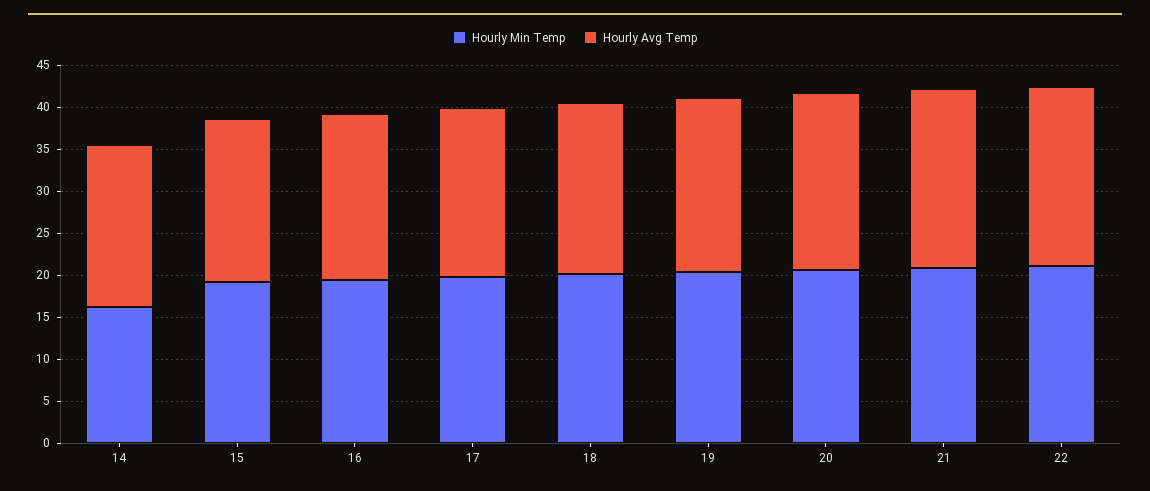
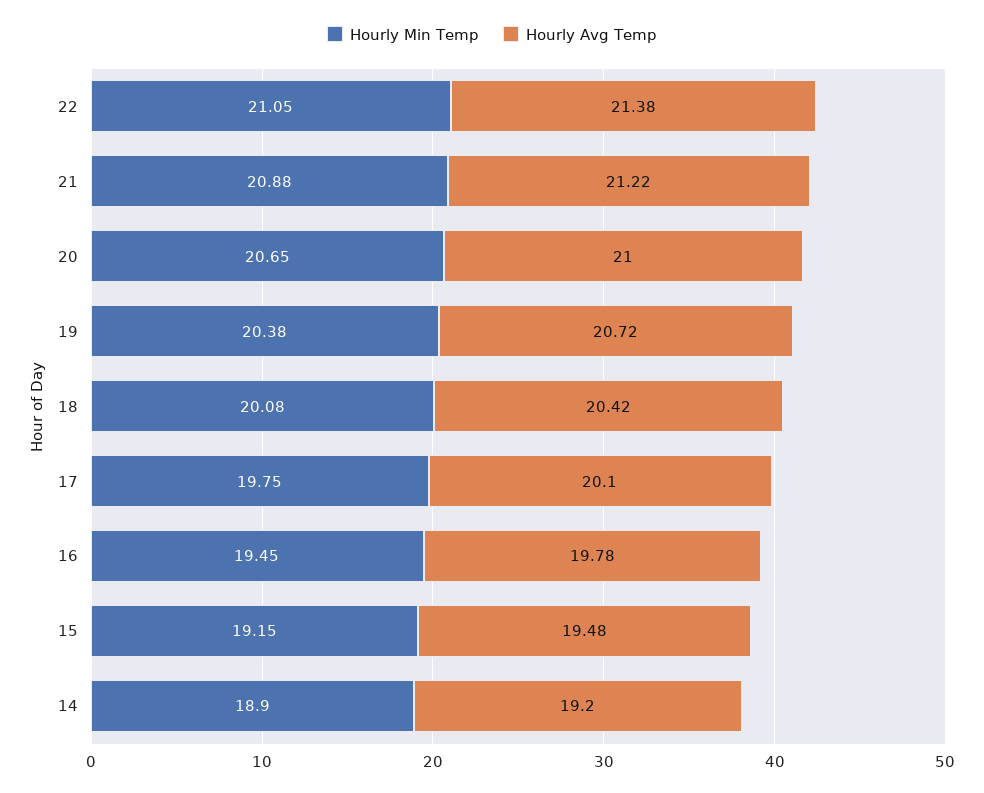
Hourly Min Temp, 14: 16 -> 18.9

